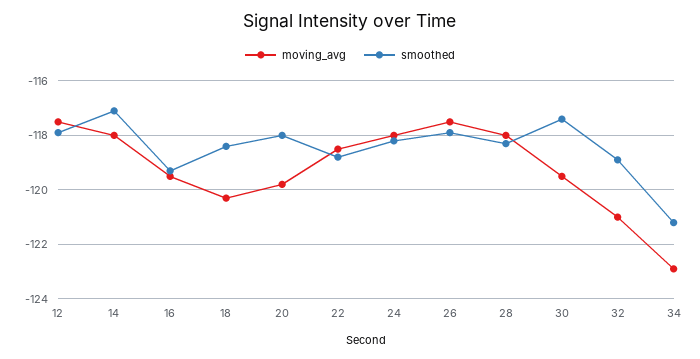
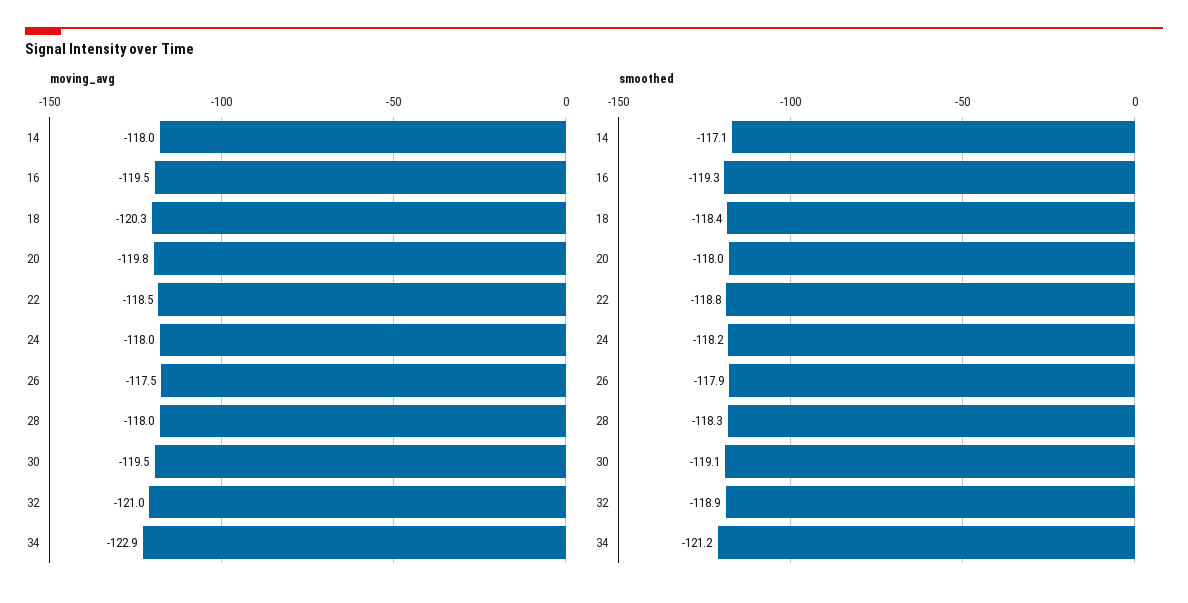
moving_avg, 12: -117.5 -> none
smoothed, 12: -118 -> none
smoothed, 30: -117.5 -> -119.1

